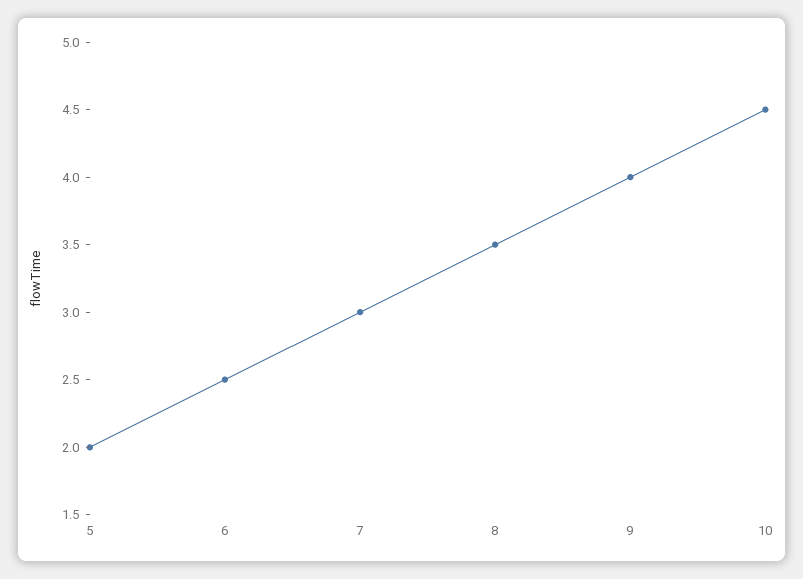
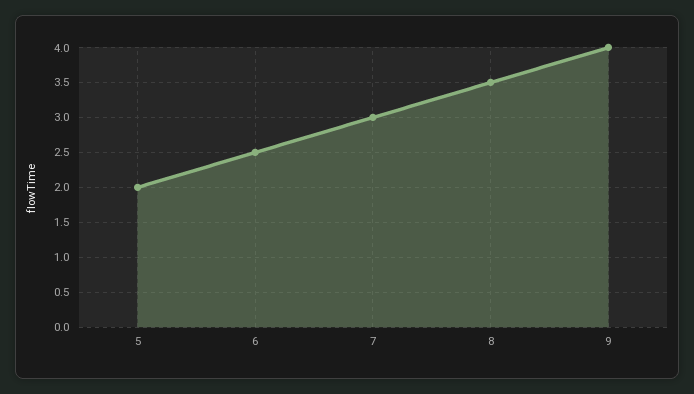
10: 4.5 -> none

